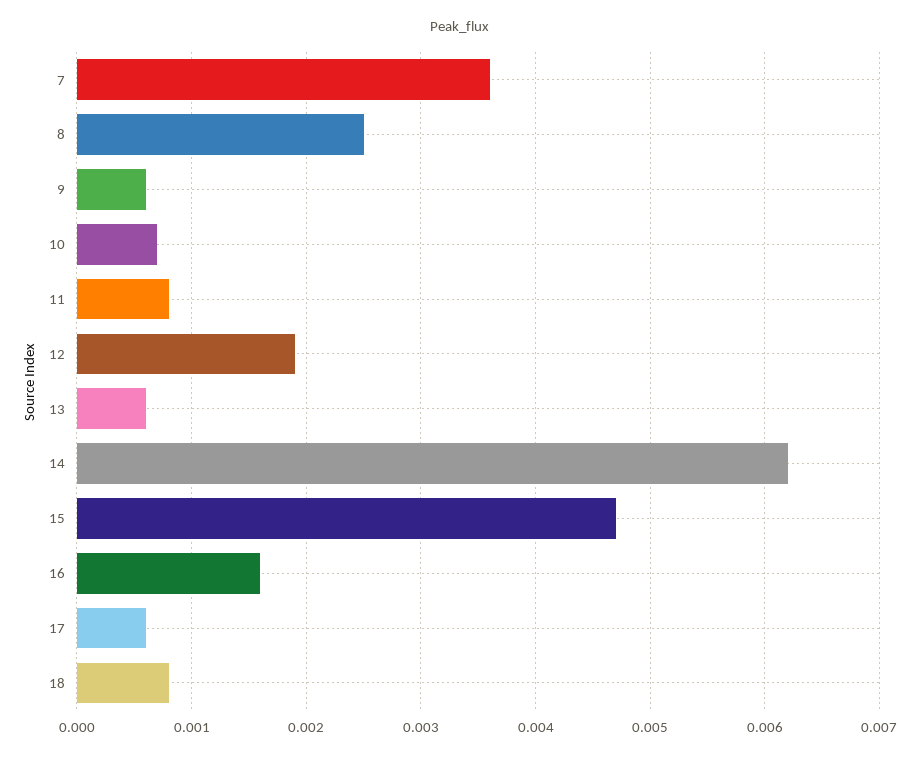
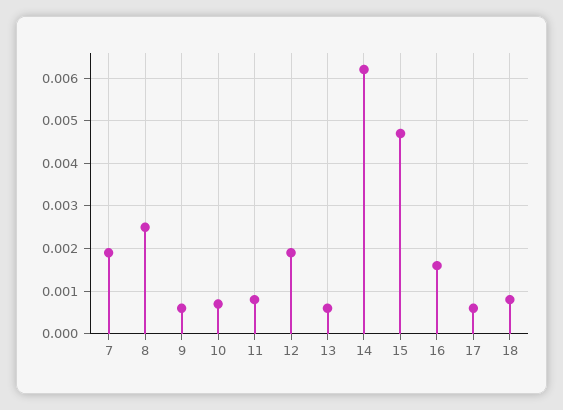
7: 0.0036 -> 0.002

